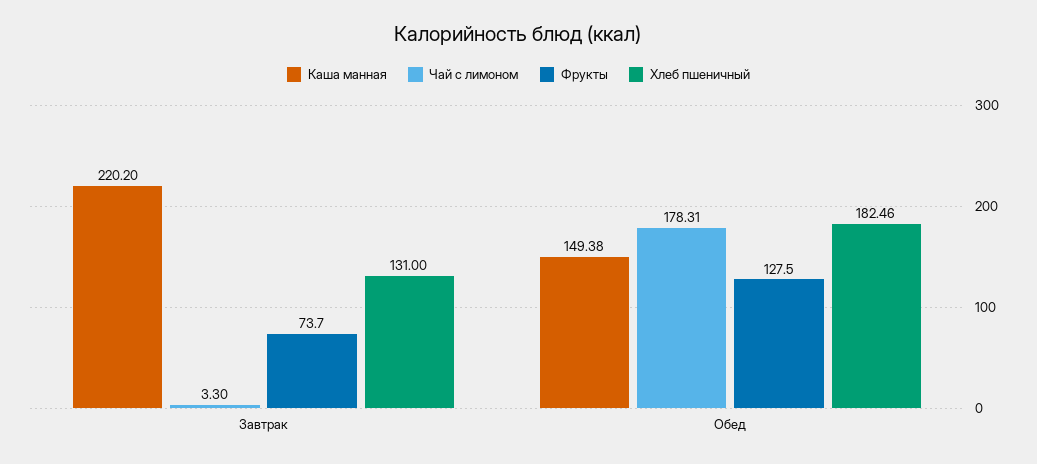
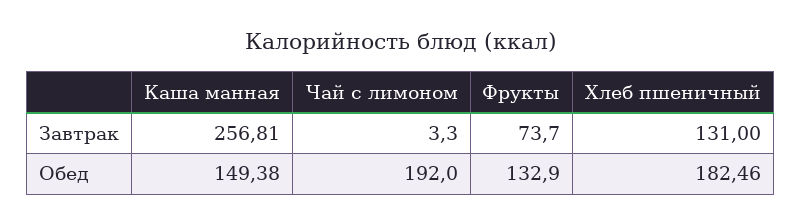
Каша манная, Завтрак: 220.2 -> 256.81
Чай с лимоном, Обед: 178.31 -> 192
Фрукты, Обед: 127.5 -> 132.9

